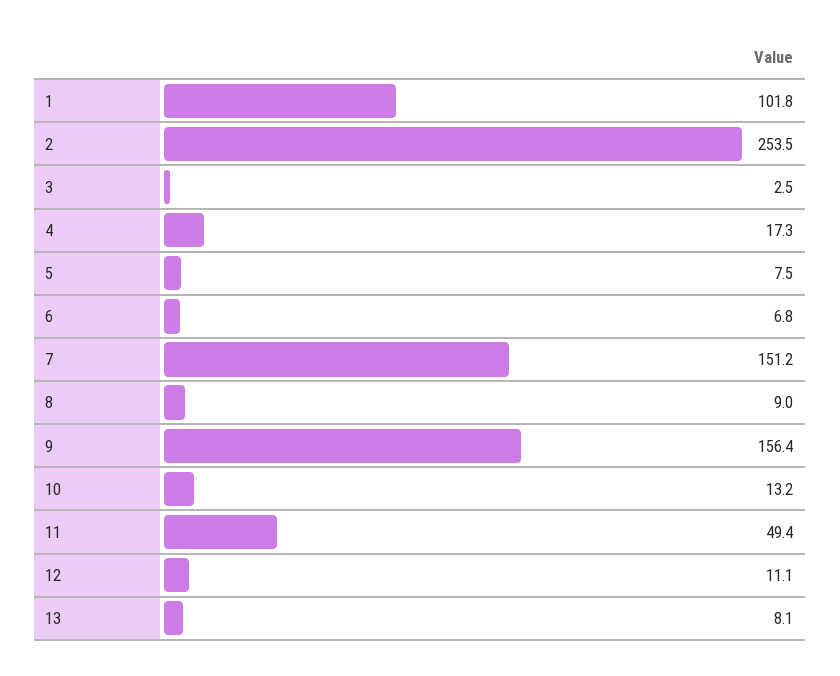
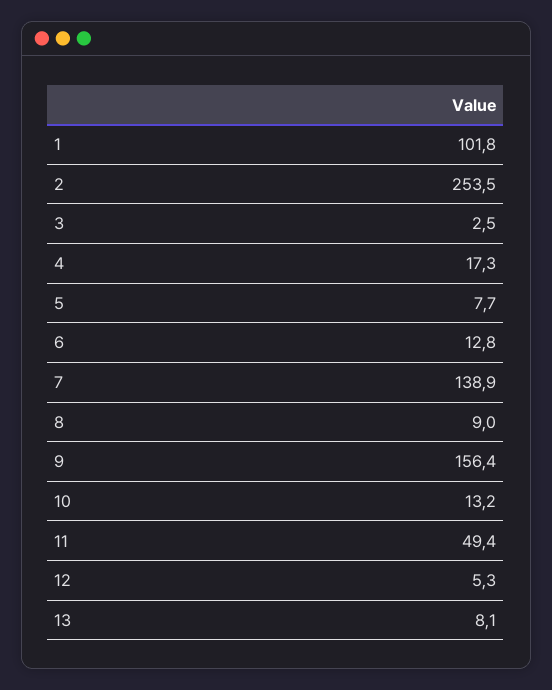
5: 7.5 -> 7.7
6: 6.8 -> 12.8
7: 151.2 -> 138.9
12: 11.1 -> 5.3

